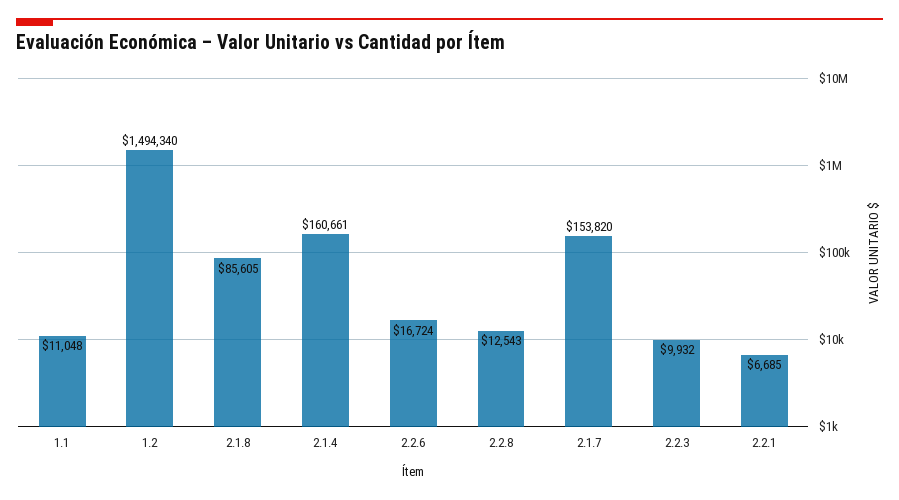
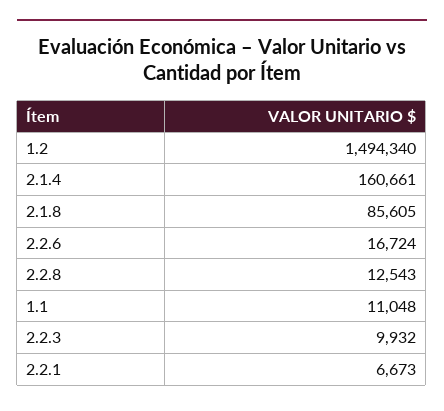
2.1.7: 153820 -> none
2.2.1: 6685 -> 6673

